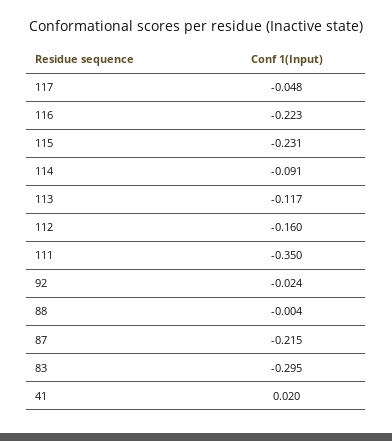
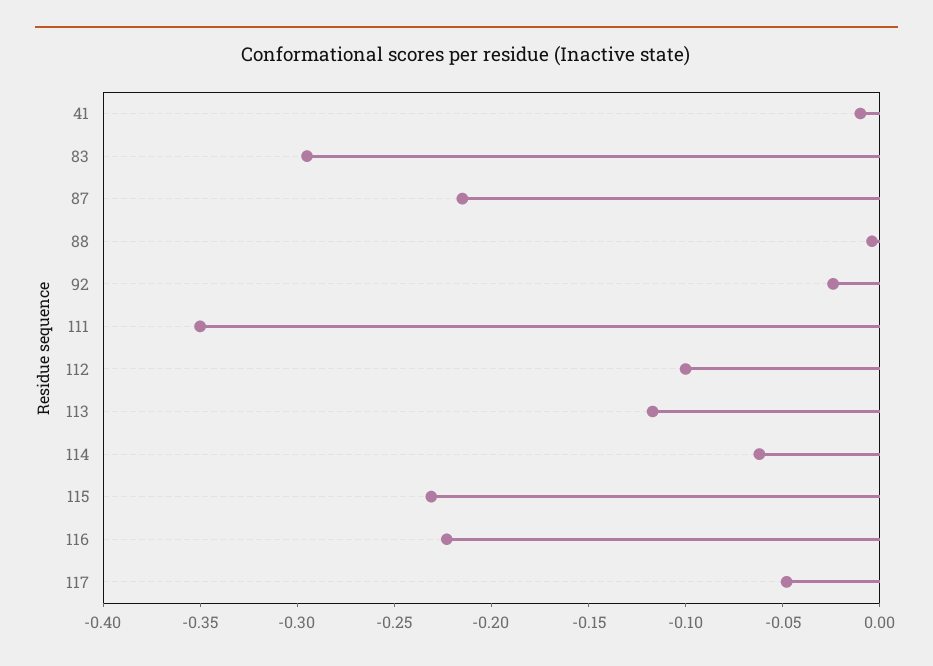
114: -0.091 -> -0.06
112: -0.16 -> -0.1
41: 0.02 -> -0.01

